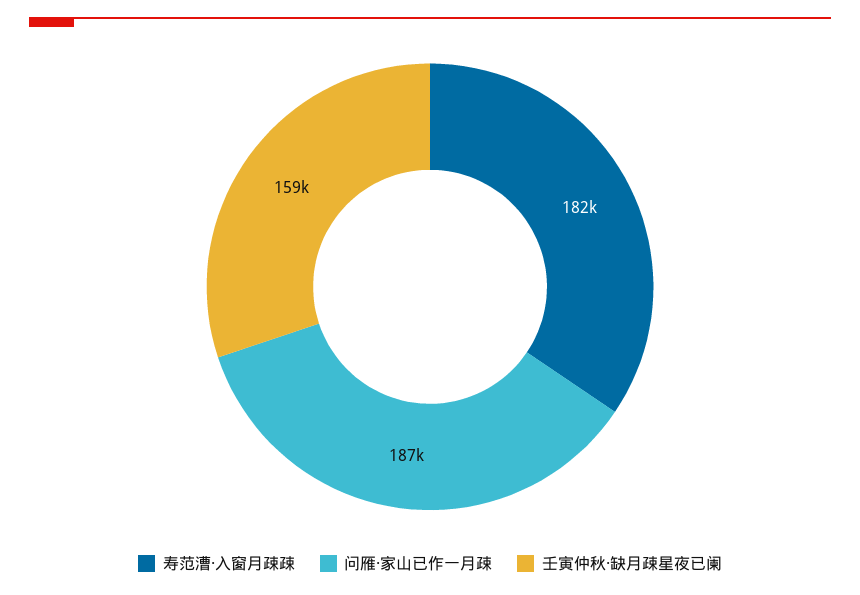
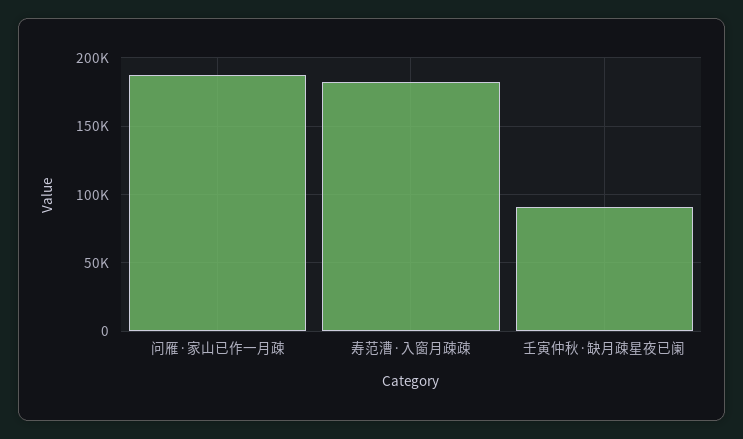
壬寅仲秋·缺月疎星夜已阑: 159000 -> 90000

